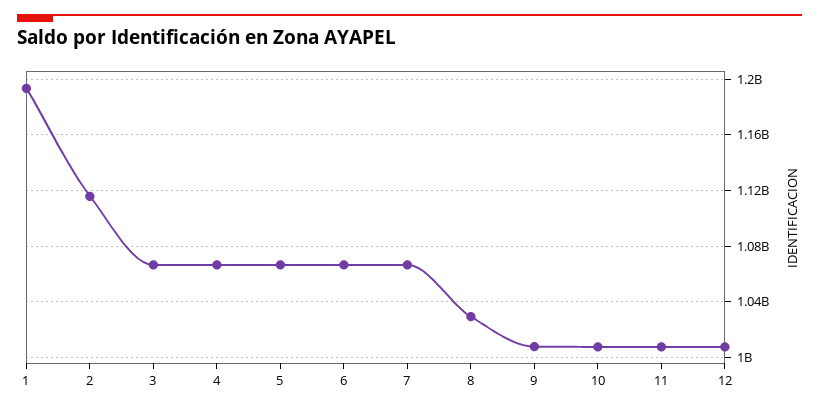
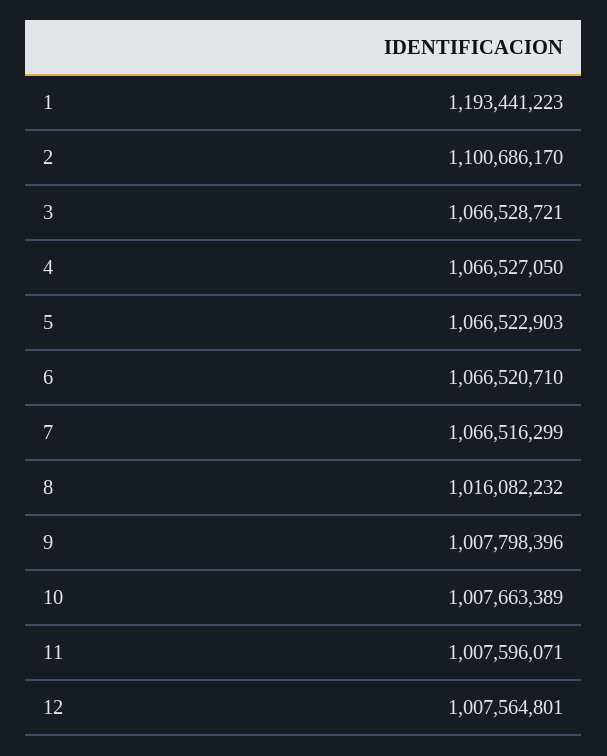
2: 1115000000 -> 1100686170
8: 1030000000 -> 1016082232

